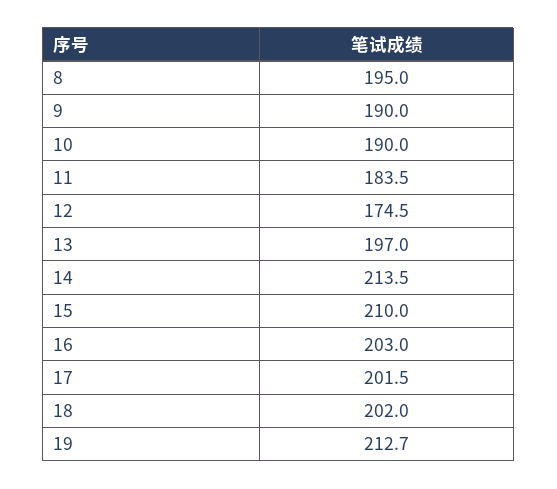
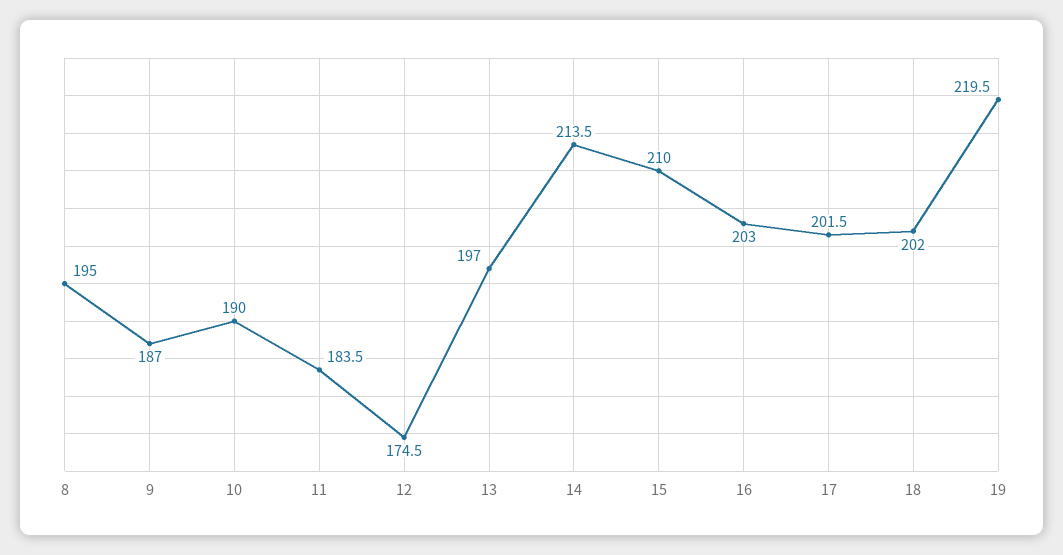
9: 190 -> 187
19: 212.7 -> 219.5

